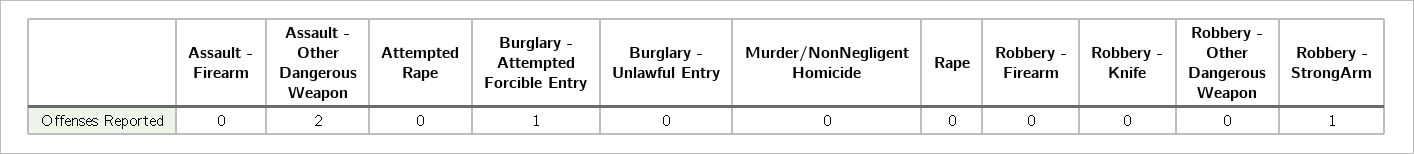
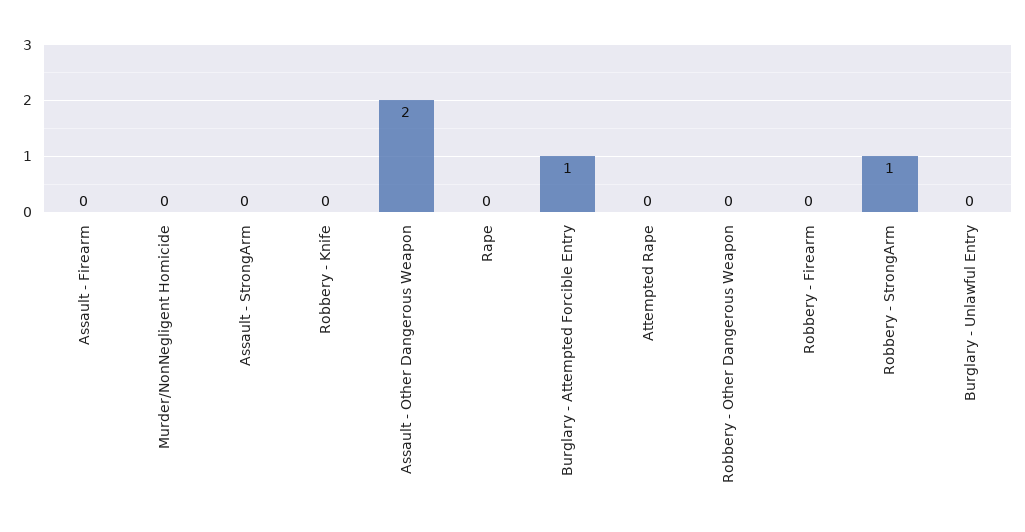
Assault - StrongArm: none -> 0

